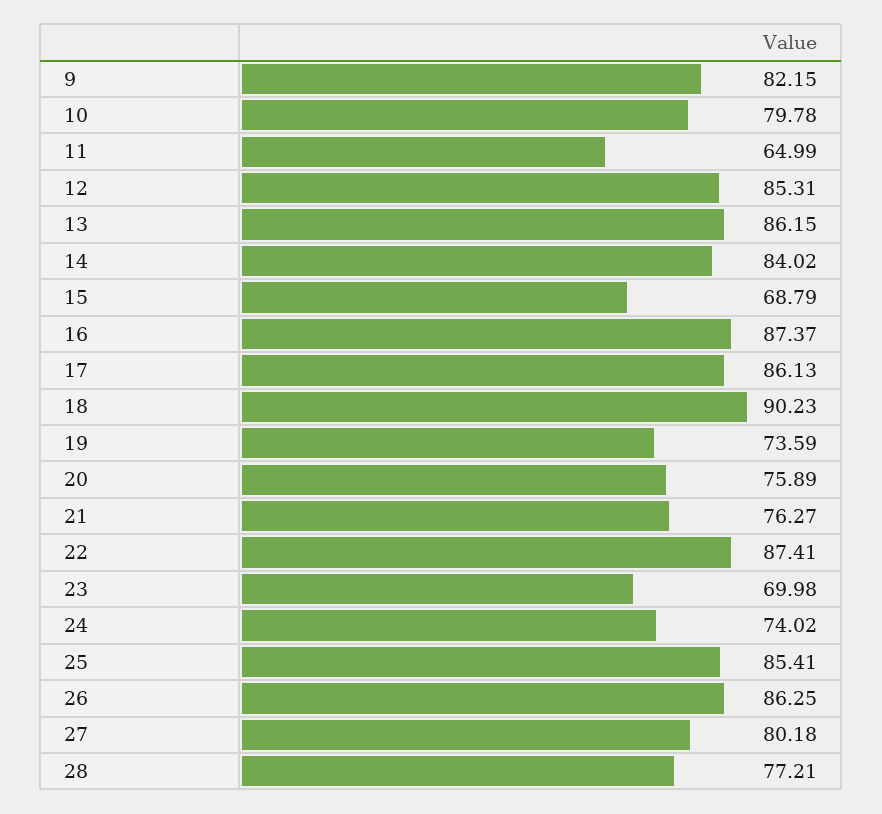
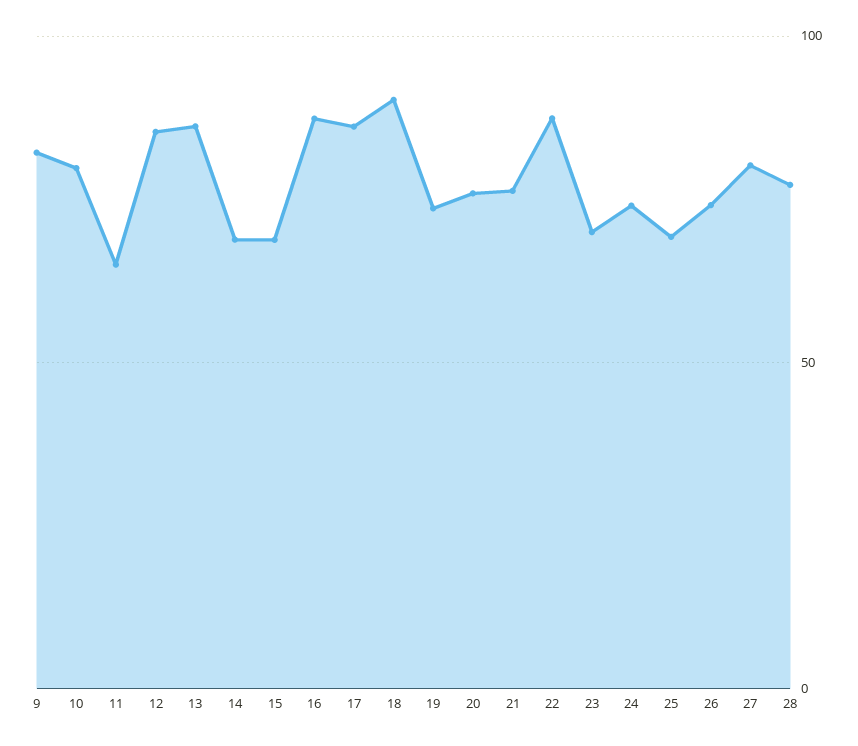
14: 84.02 -> 70
25: 85.41 -> 70
26: 86.25 -> 75

